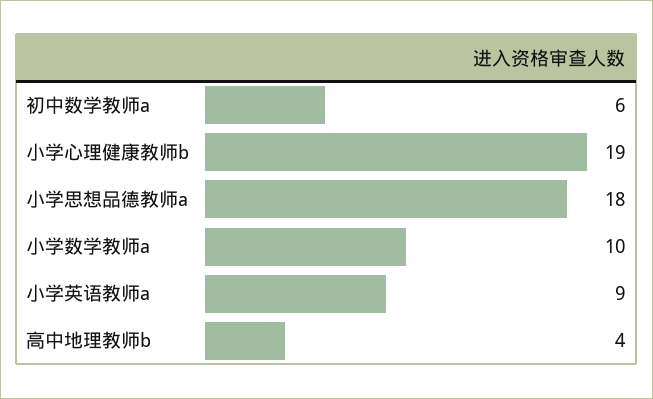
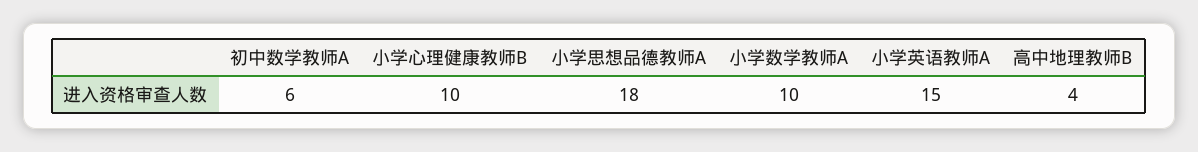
小学心理健康教师b: 19 -> 10
小学英语教师a: 9 -> 15

